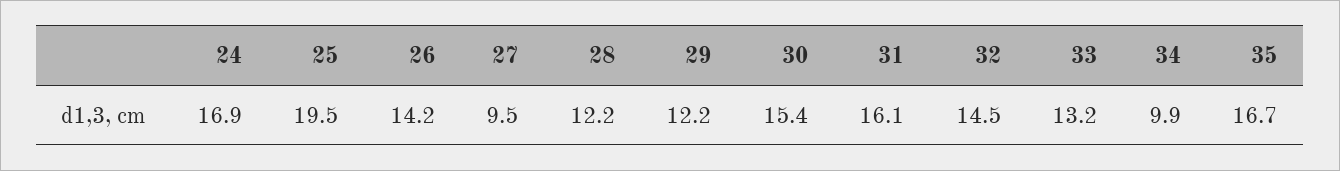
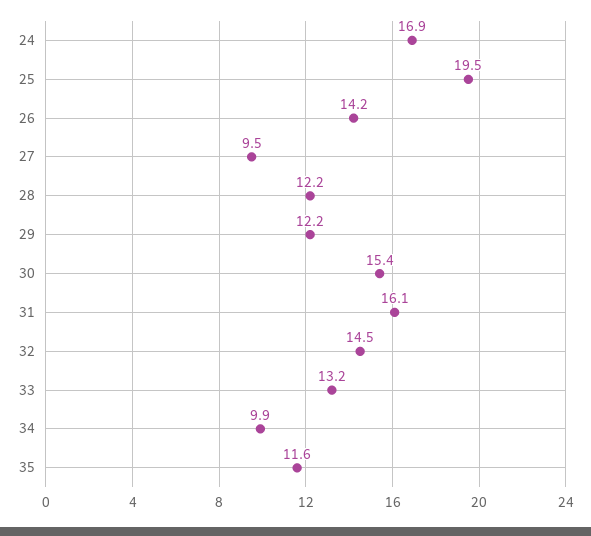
35: 16.7 -> 11.6

